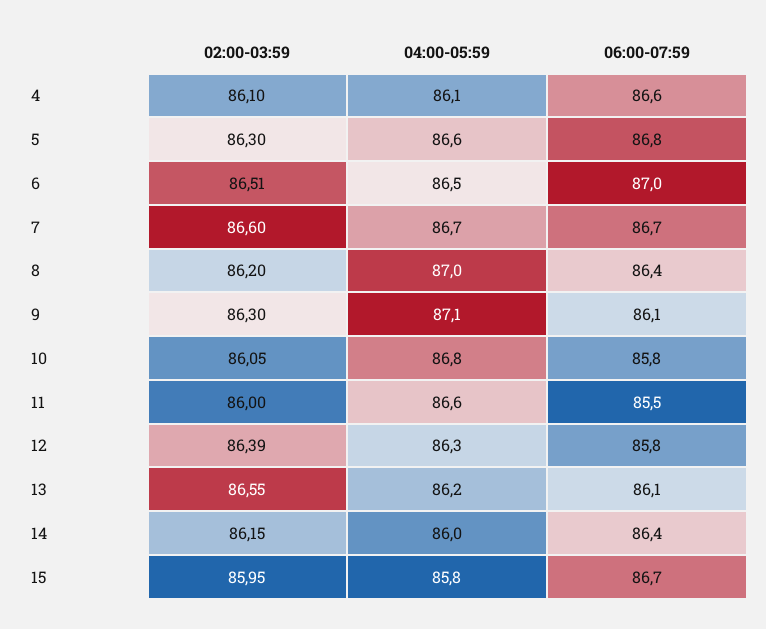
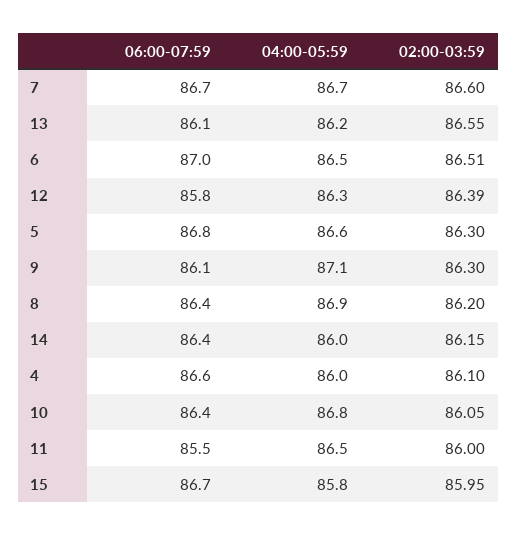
04:00-05:59, 4: 86.1 -> 86
04:00-05:59, 8: 87 -> 86.9
06:00-07:59, 10: 85.8 -> 86.4
04:00-05:59, 11: 86.6 -> 86.5

